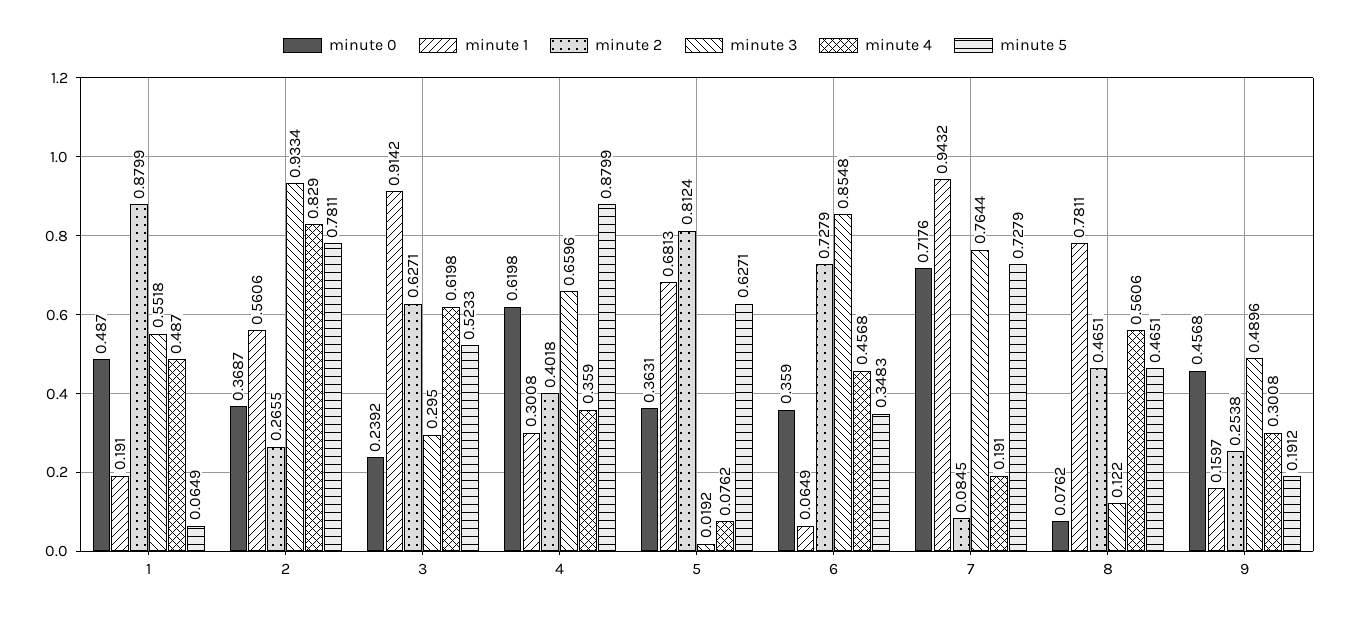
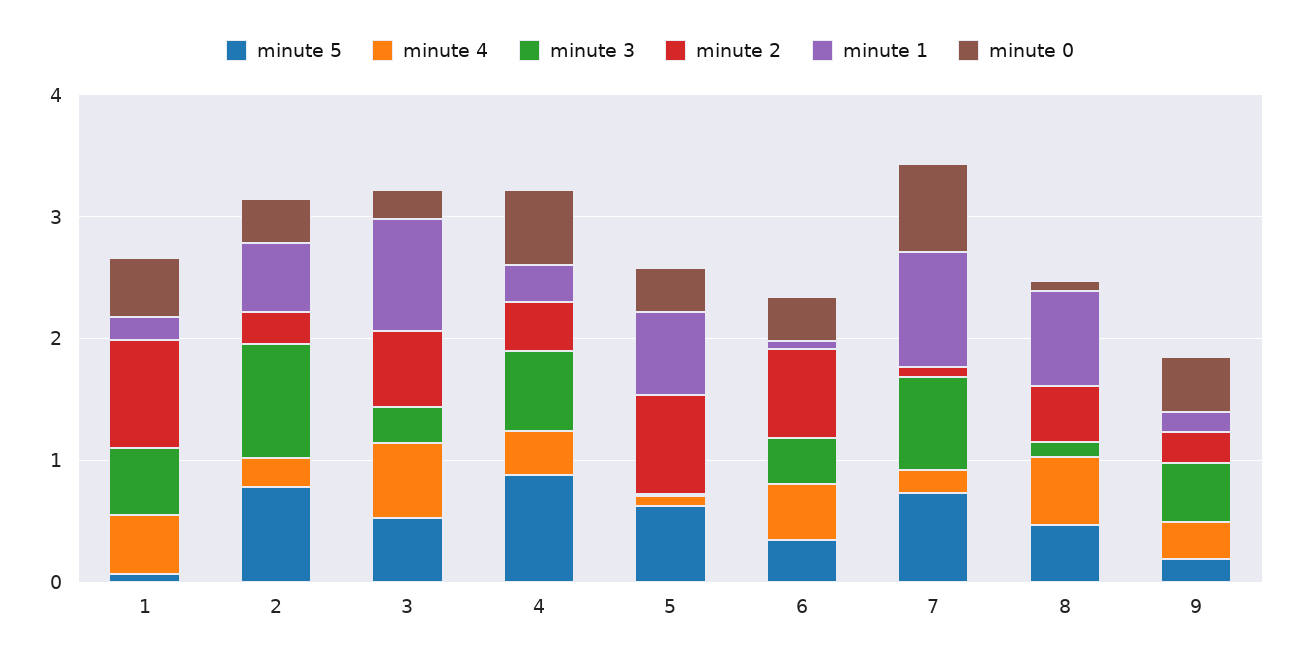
minute 4, 2: 0.829 -> 0.2
minute 3, 6: 0.8548 -> 0.4

